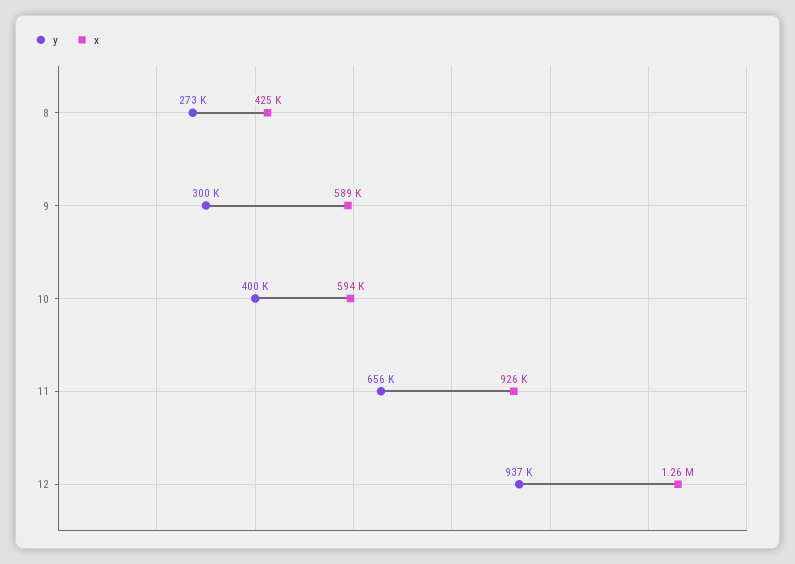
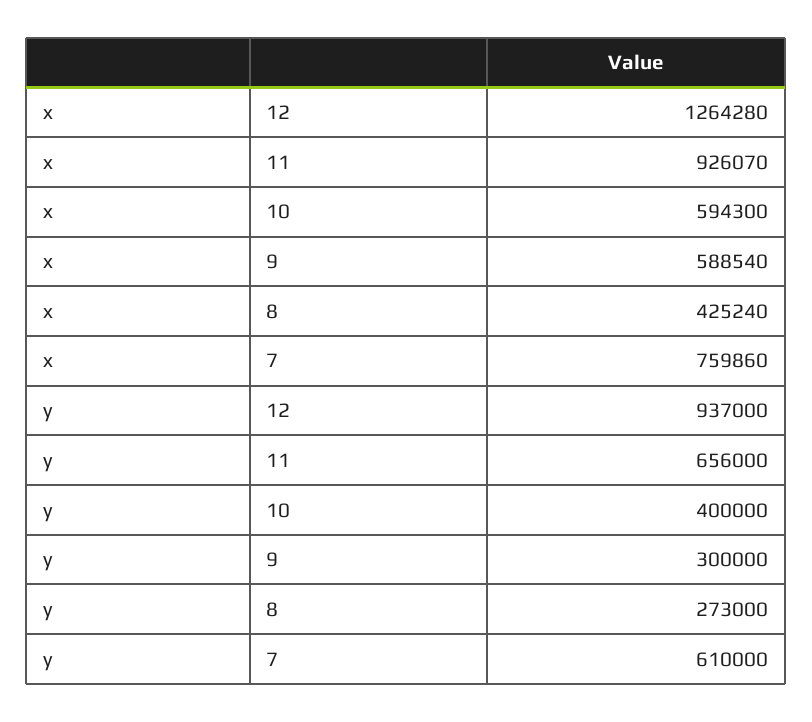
x, 7: none -> 759860
y, 7: none -> 610000

